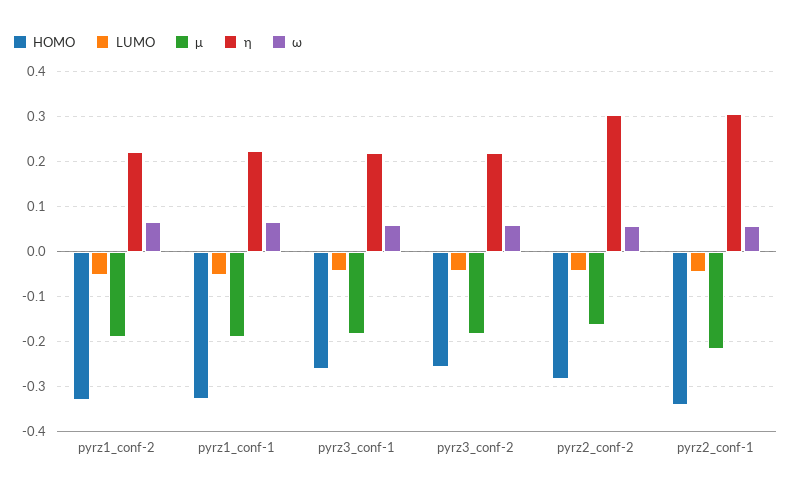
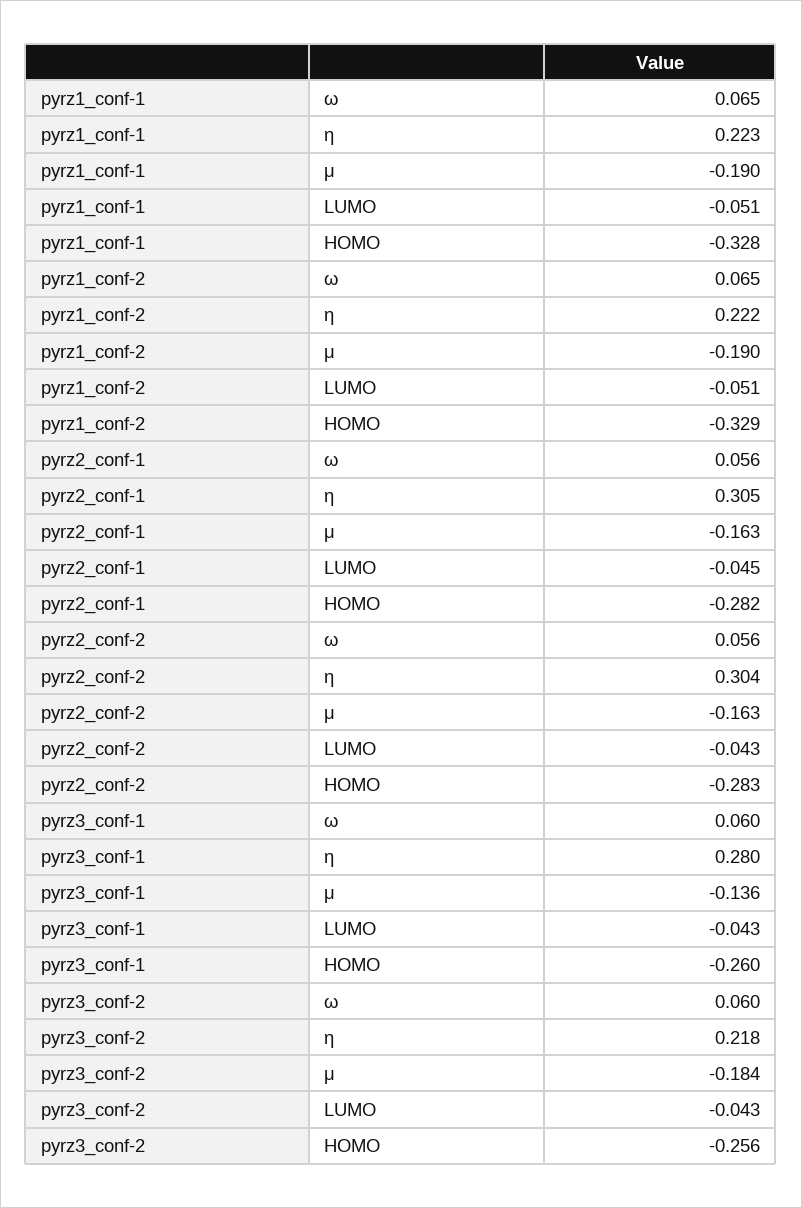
μ, pyrz3_conf-1: -0.18 -> -0.136
η, pyrz3_conf-1: 0.22 -> 0.28
HOMO, pyrz2_conf-1: -0.34 -> -0.282
μ, pyrz2_conf-1: -0.22 -> -0.163

